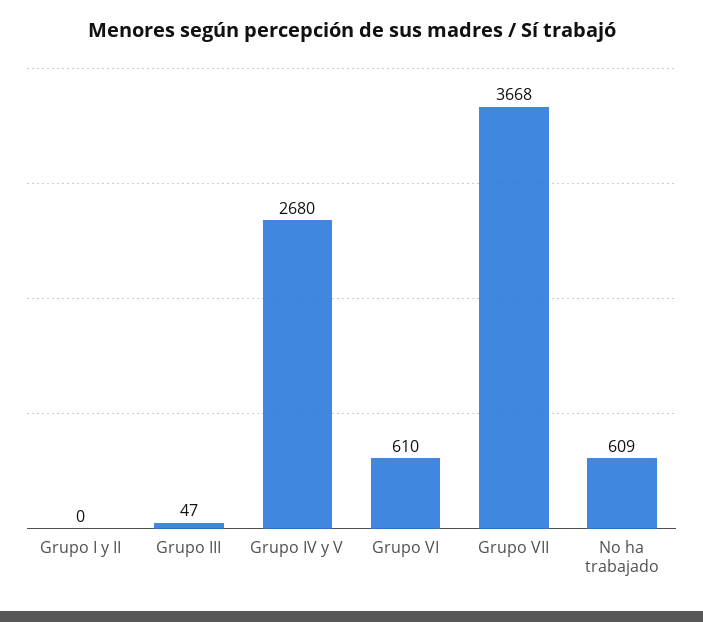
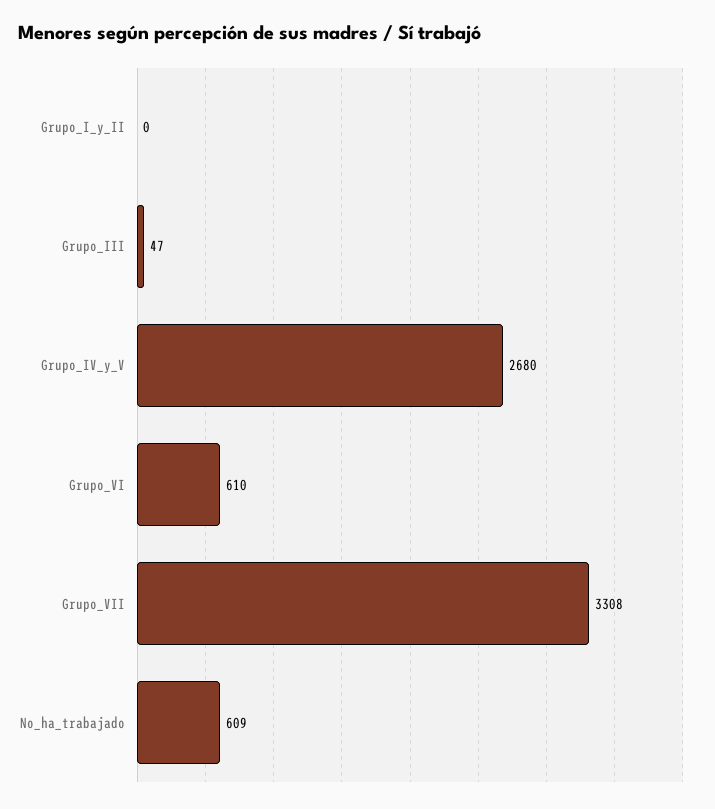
Grupo VII: 3668 -> 3308

